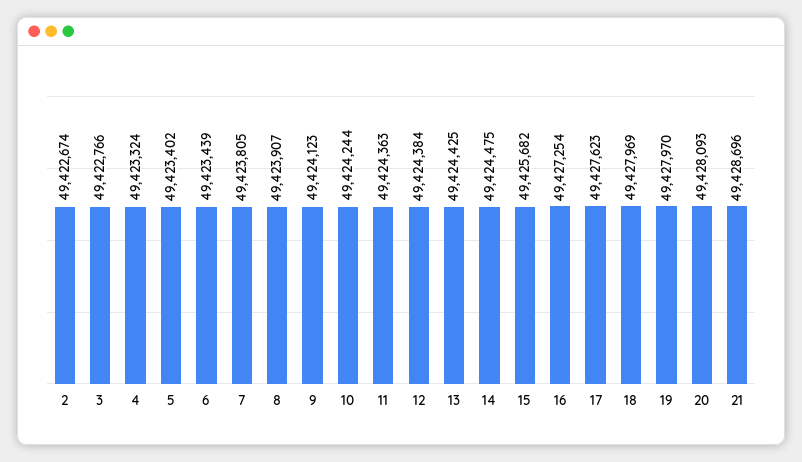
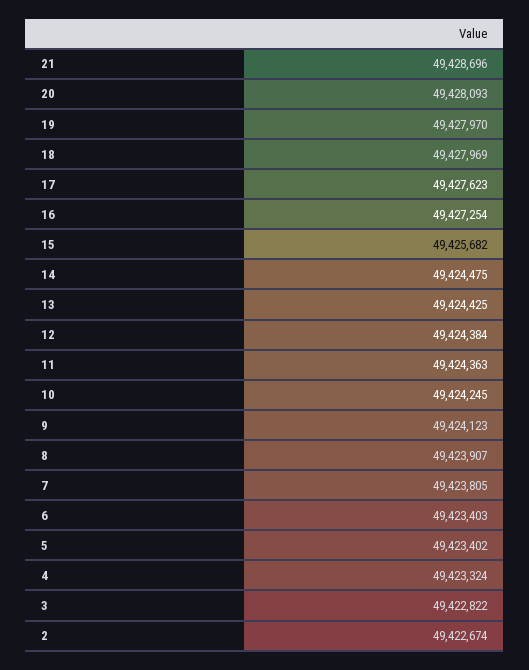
3: 49422766 -> 49422822
6: 49423439 -> 49423403
10: 49424244 -> 49424245

